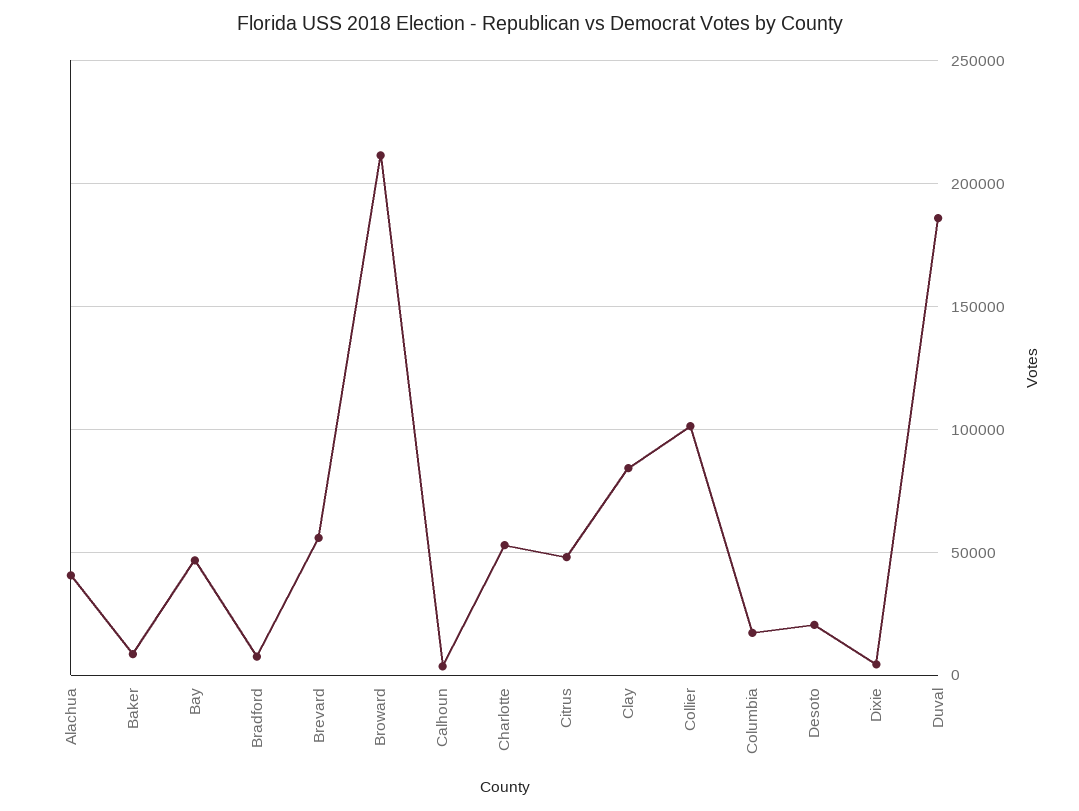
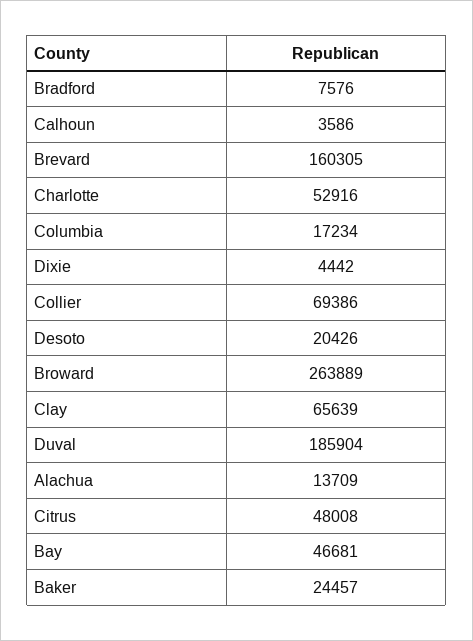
Alachua: 40000 -> 13709
Baker: 10000 -> 24457
Brevard: 55000 -> 160305
Broward: 210000 -> 263889
Clay: 85000 -> 65639
Collier: 100000 -> 69386

